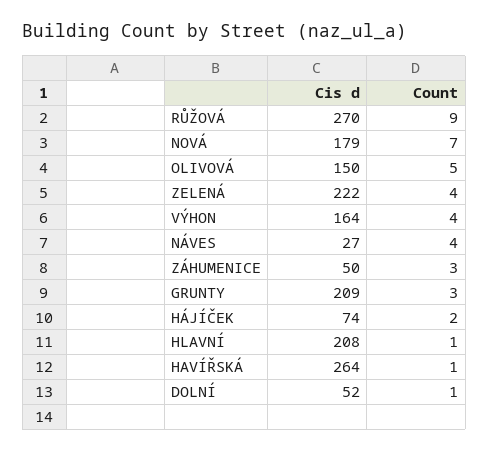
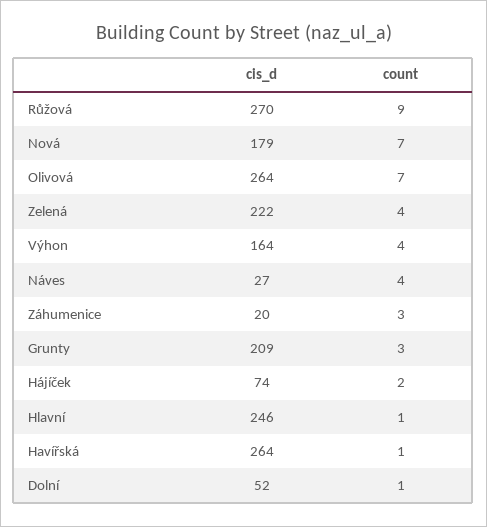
Cis d, OLIVOVÁ: 150 -> 264
Count, OLIVOVÁ: 5 -> 7
Cis d, ZÁHUMENICE: 50 -> 20
Cis d, HLAVNÍ: 208 -> 246

